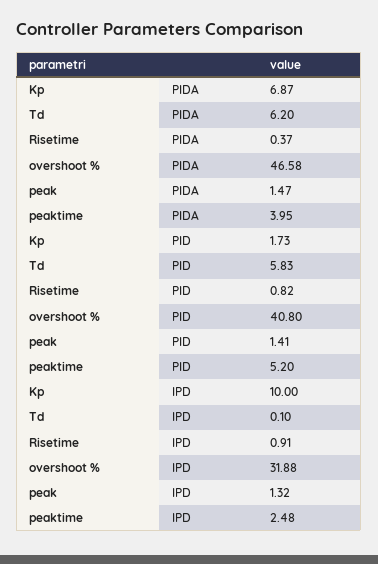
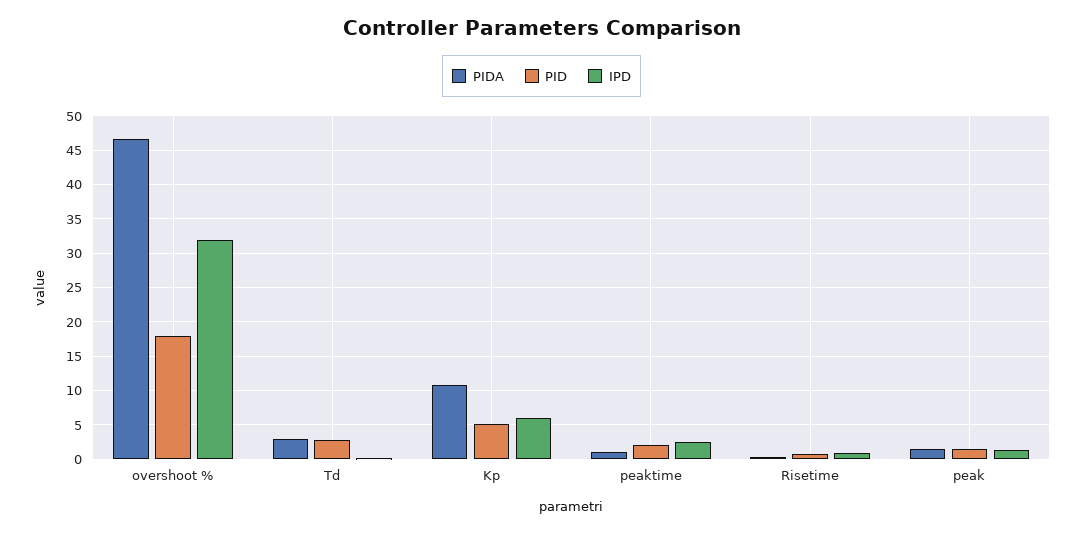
PIDA, Kp: 6.87 -> 11
PIDA, Td: 6.2 -> 3
PIDA, peaktime: 3.95 -> 1
PID, Kp: 1.73 -> 5
PID, Td: 5.83 -> 3
PID, overshoot %: 40.8 -> 18
PID, peaktime: 5.2 -> 2
IPD, Kp: 10 -> 6

